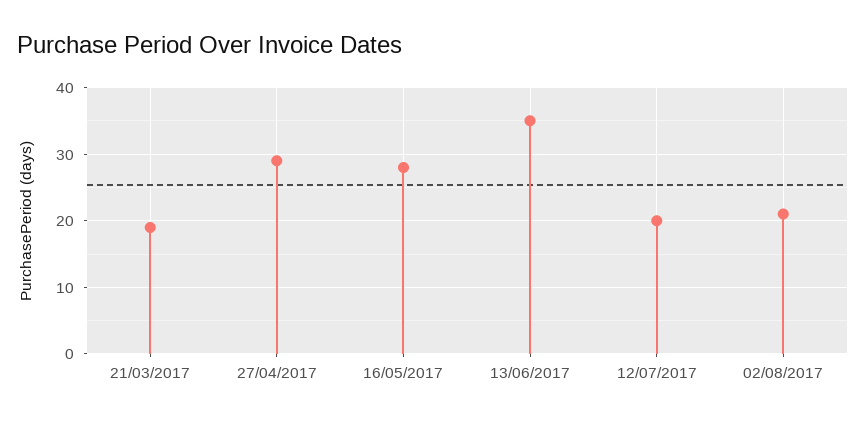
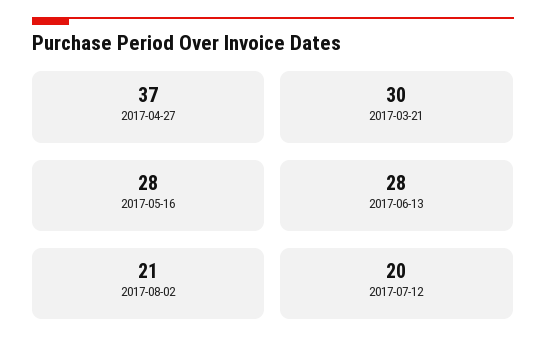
21/03/2017: 19 -> 30
27/04/2017: 29 -> 37
13/06/2017: 35 -> 28

